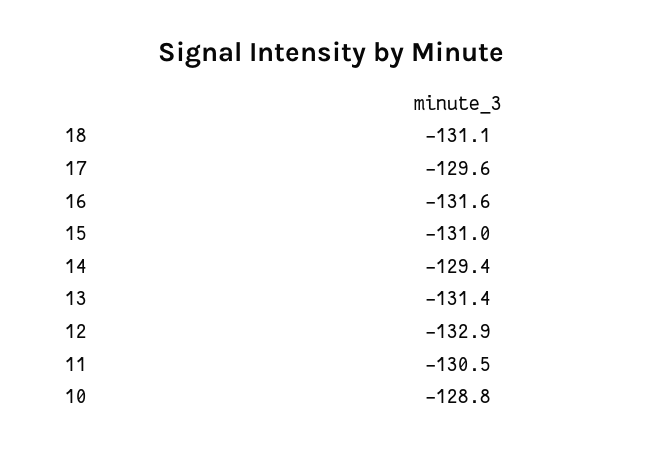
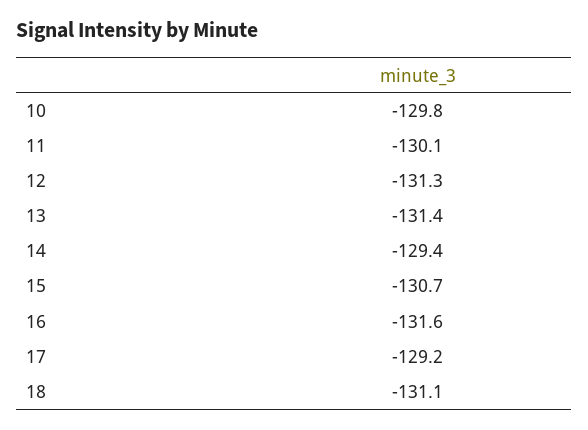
17: -129.6 -> -129.2
15: -131 -> -130.7
12: -132.9 -> -131.3
11: -130.5 -> -130.1
10: -128.8 -> -129.8

